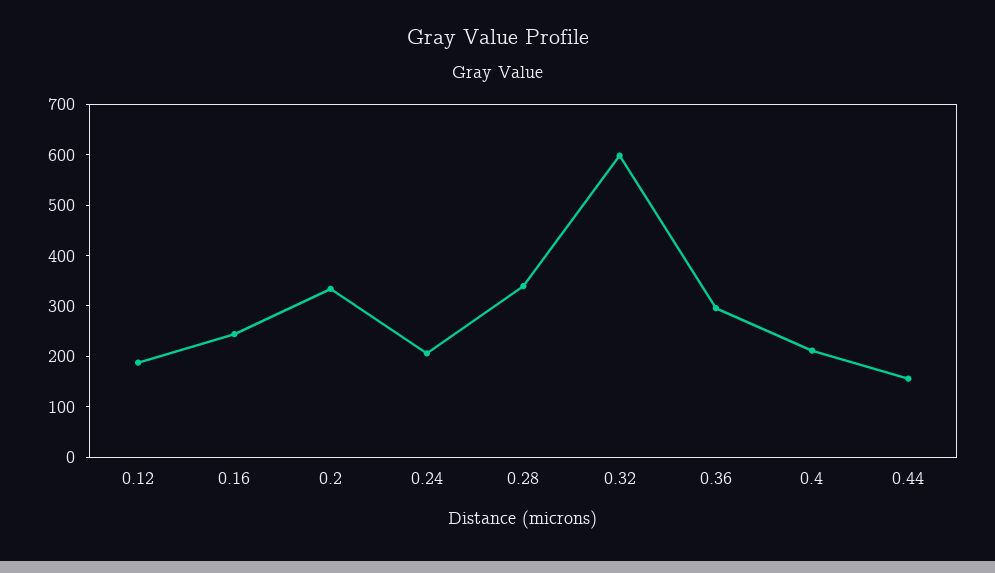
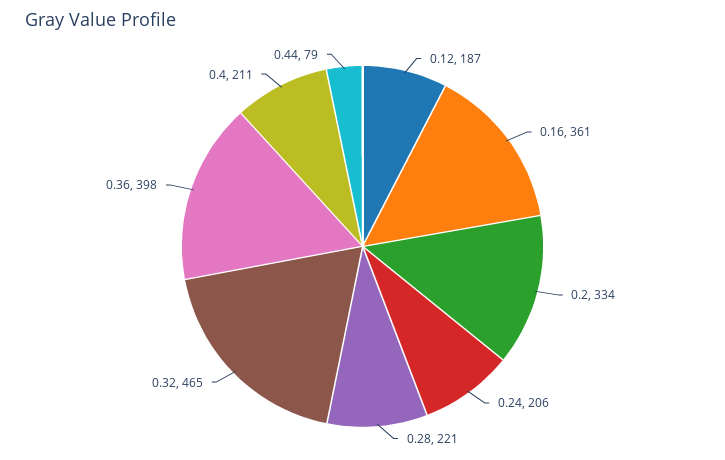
0.16: 240 -> 361
0.28: 340 -> 221
0.32: 600 -> 465
0.36: 300 -> 398
0.44: 160 -> 79

